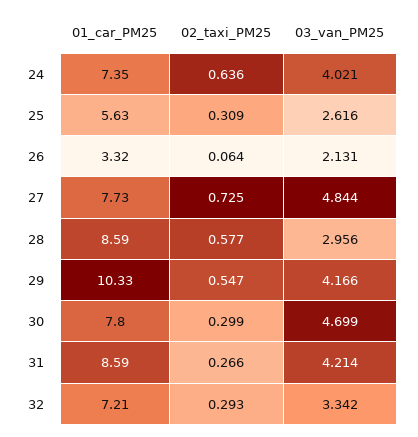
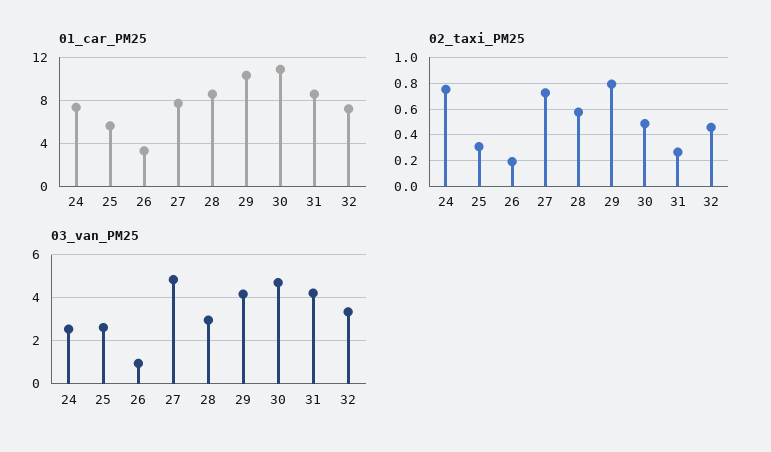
02_taxi_PM25, 24: 0.636 -> 0.75
03_van_PM25, 24: 4.021 -> 2.5
02_taxi_PM25, 26: 0.064 -> 0.2
03_van_PM25, 26: 2.131 -> 1
02_taxi_PM25, 29: 0.547 -> 0.8
01_car_PM25, 30: 7.8 -> 11
02_taxi_PM25, 30: 0.299 -> 0.5
02_taxi_PM25, 32: 0.293 -> 0.45

